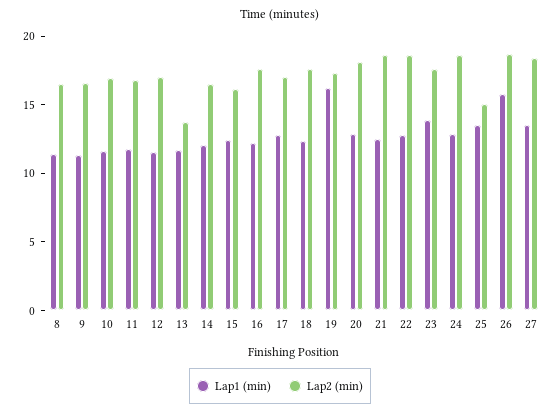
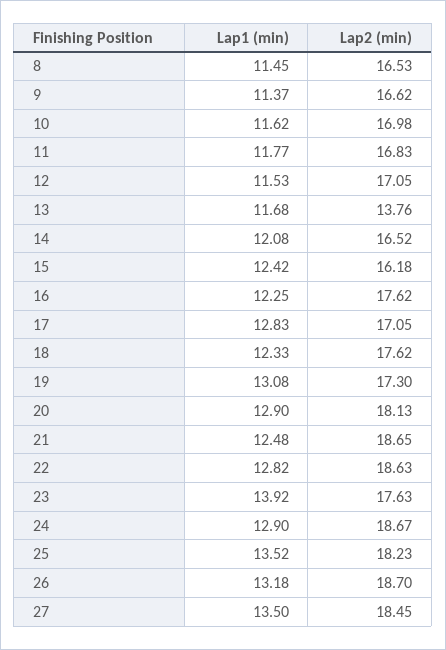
Lap1 (min), 19: 16 -> 13.08
Lap2 (min), 25: 15 -> 18.23
Lap1 (min), 26: 16 -> 13.18

